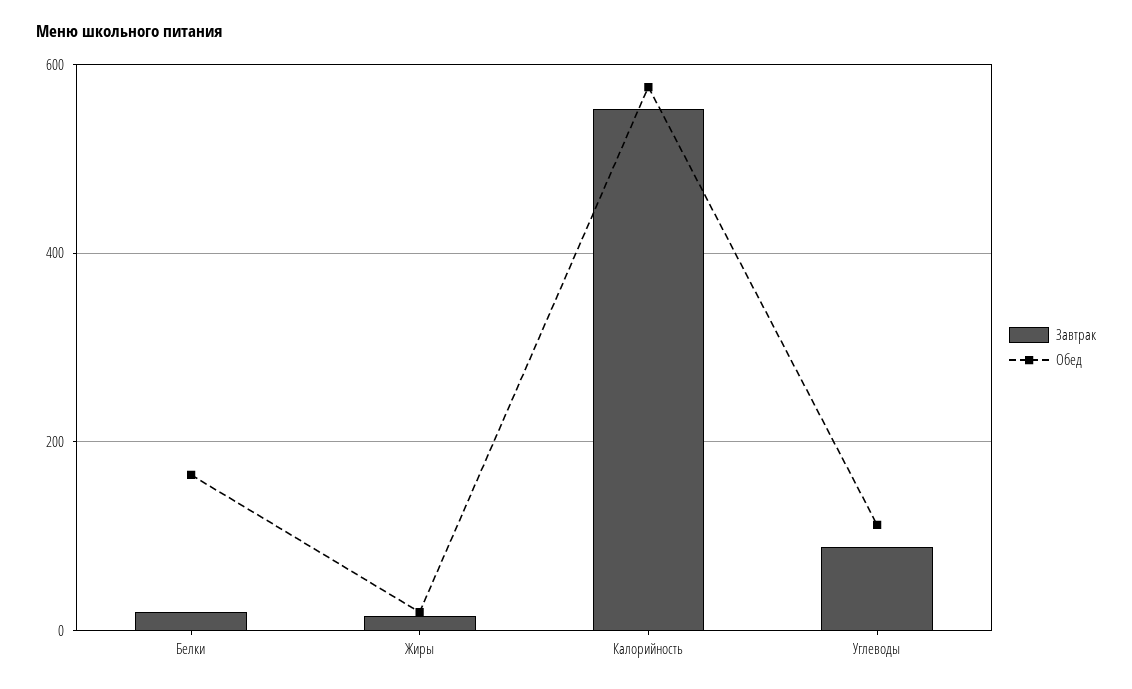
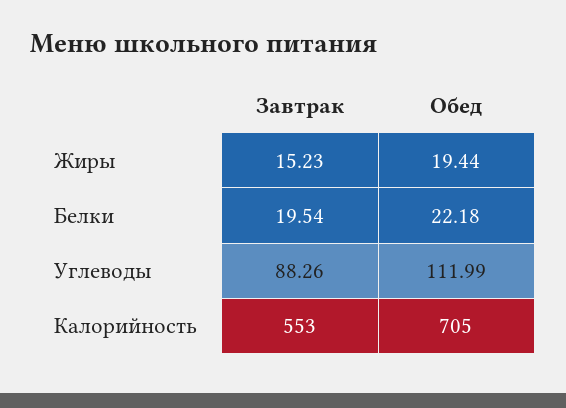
Обед, Белки: 160 -> 22.18
Обед, Калорийность: 580 -> 705

